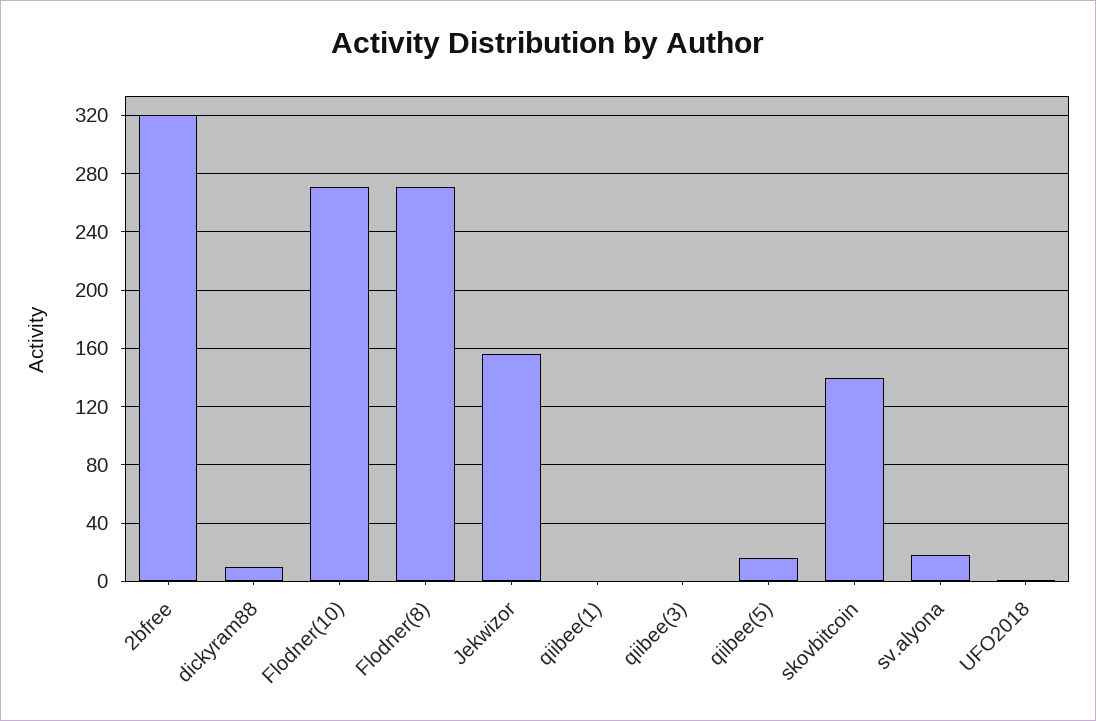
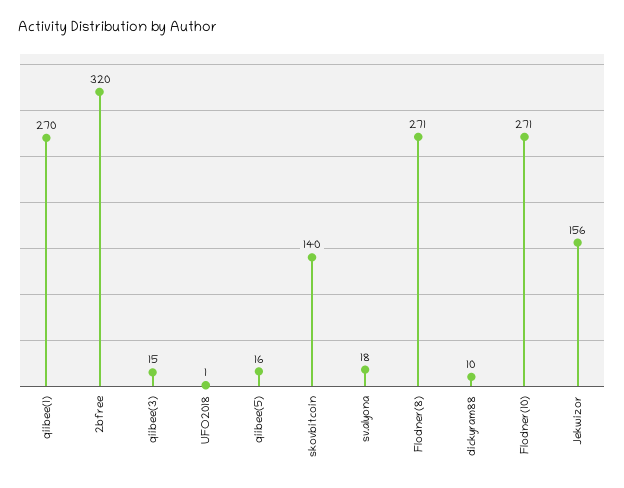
qiibee(1): 0 -> 270
qiibee(3): 0 -> 15

